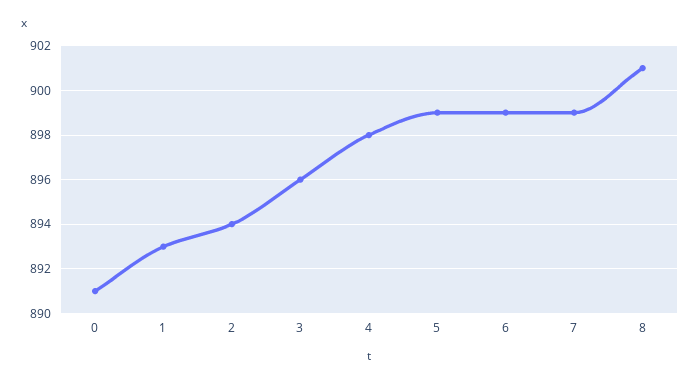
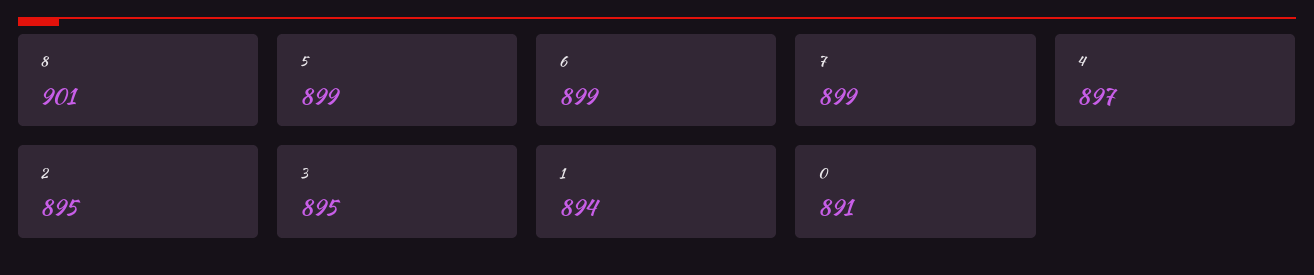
1: 893 -> 894
2: 894 -> 895
3: 896 -> 895
4: 898 -> 897

